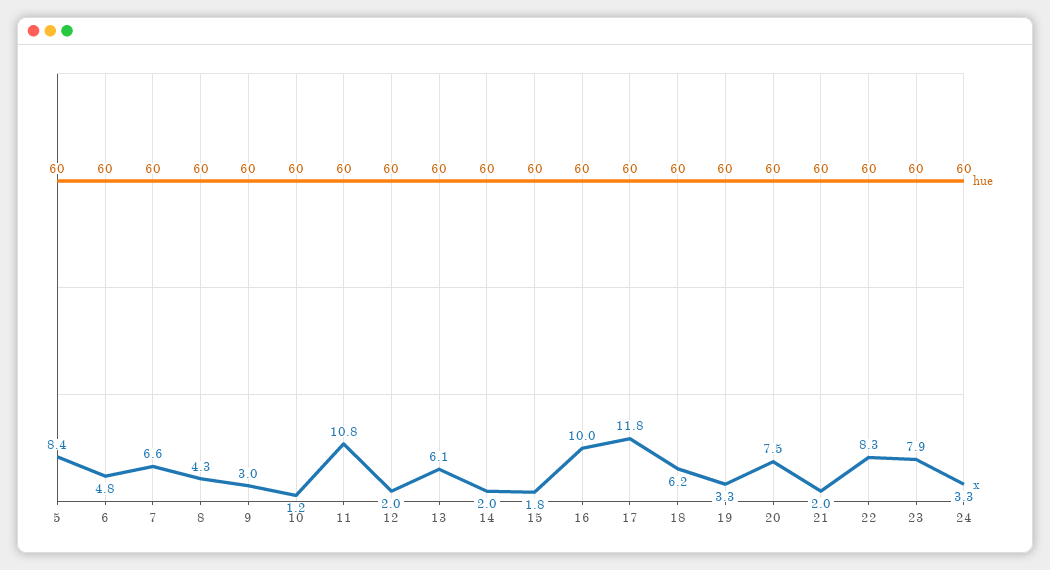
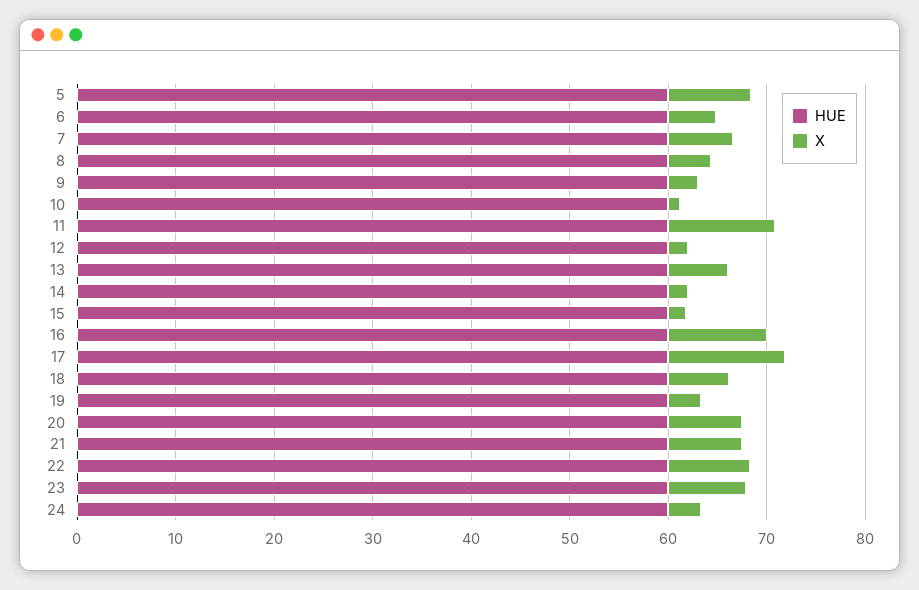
x, 21: 2 -> 8

